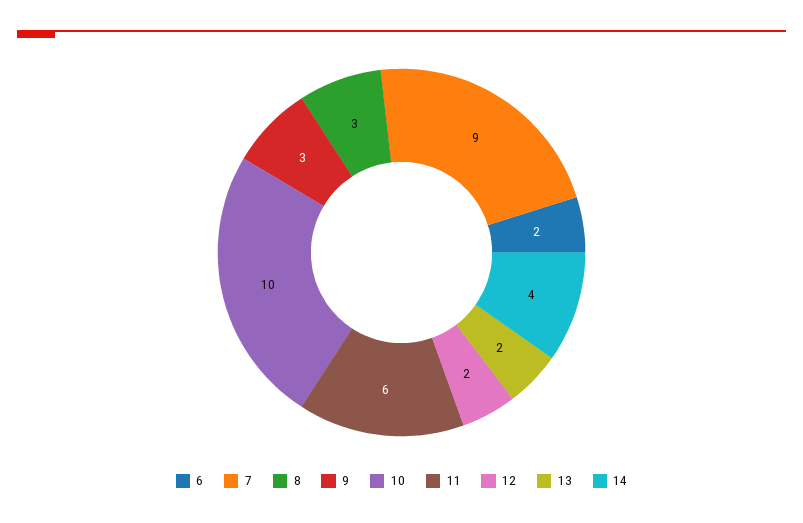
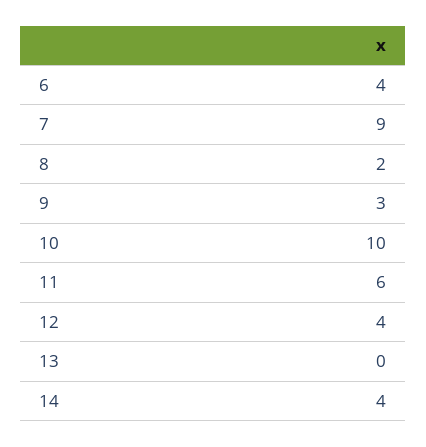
6: 2 -> 4
8: 3 -> 2
12: 2 -> 4
13: 2 -> 0

